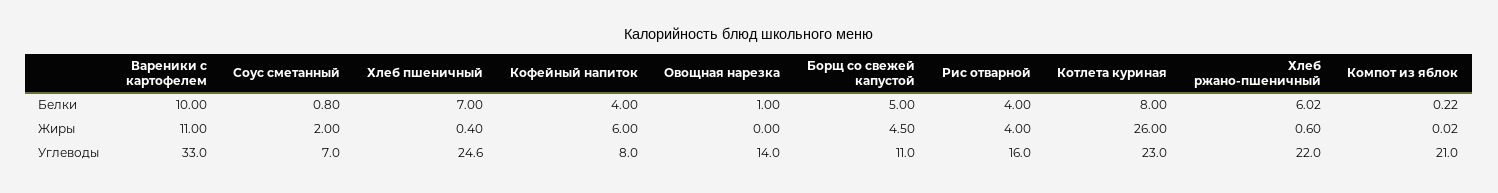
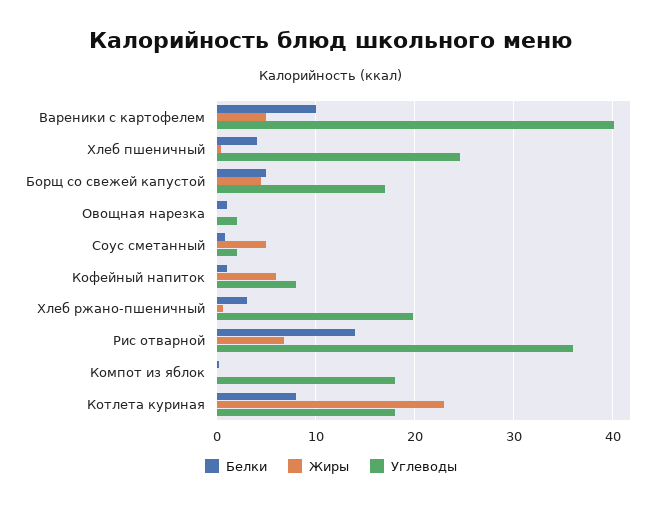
Белки, Хлеб пшеничный: 7 -> 4
Белки, Кофейный напиток: 4 -> 1
Белки, Рис отварной: 4 -> 14
Белки, Хлеб ржано-пшеничный: 6.02 -> 3
Жиры, Вареники с картофелем: 11 -> 5
Жиры, Соус сметанный: 2 -> 5
Жиры, Рис отварной: 4 -> 7
Жиры, Котлета куриная: 26 -> 23
Углеводы, Вареники с картофелем: 33 -> 40
Углеводы, Соус сметанный: 7 -> 2
Углеводы, Овощная нарезка: 14 -> 2
Углеводы, Борщ со свежей капустой: 11 -> 17
Углеводы, Рис отварной: 16 -> 36
Углеводы, Котлета куриная: 23 -> 18
Углеводы, Хлеб ржано-пшеничный: 22 -> 20
Углеводы, Компот из яблок: 21 -> 18

